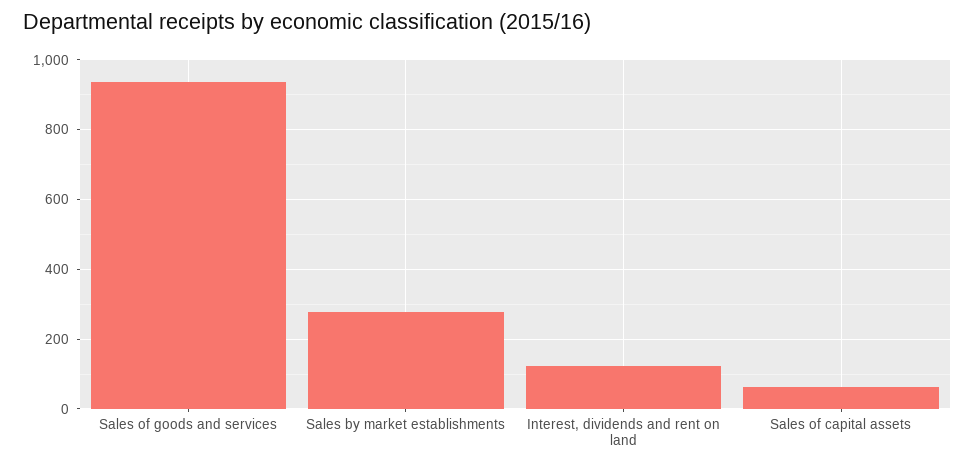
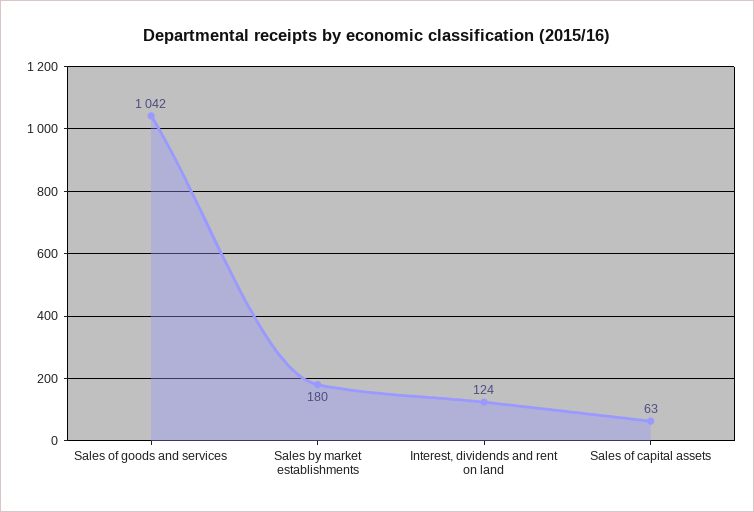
Sales of goods and services: 940 -> 1042
Sales by market establishments: 280 -> 180

